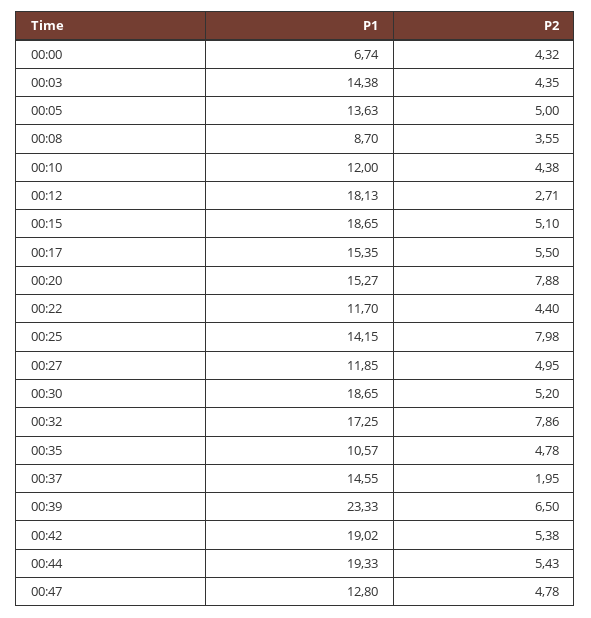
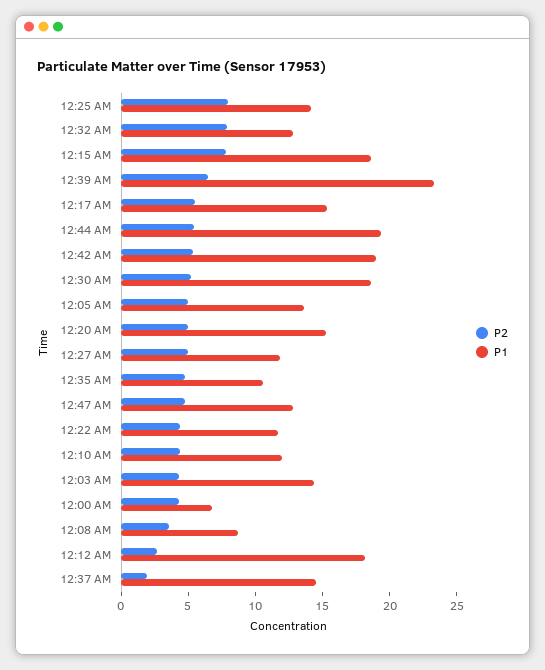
P2, 00:15: 5.1 -> 8
P2, 00:20: 7.88 -> 5
P1, 00:32: 17.25 -> 13

